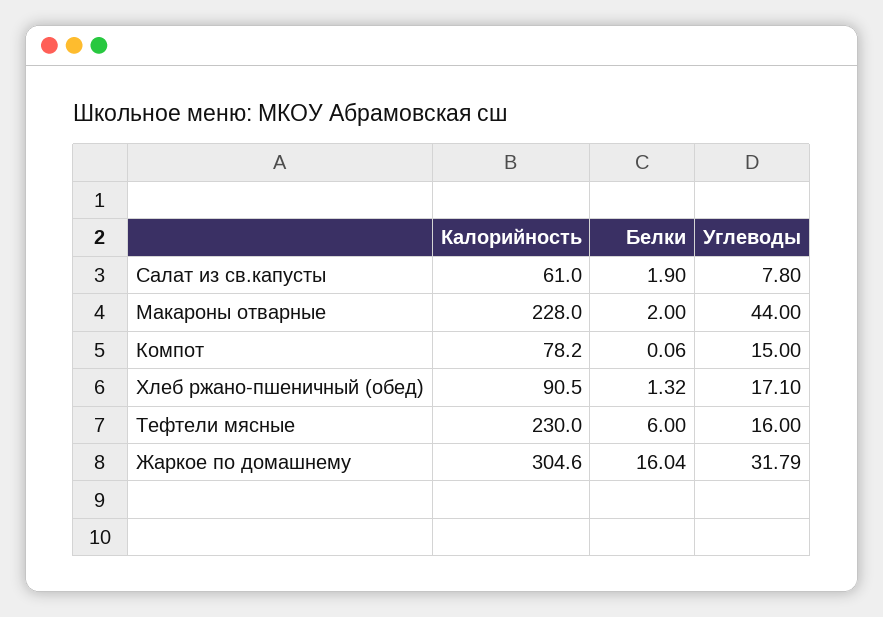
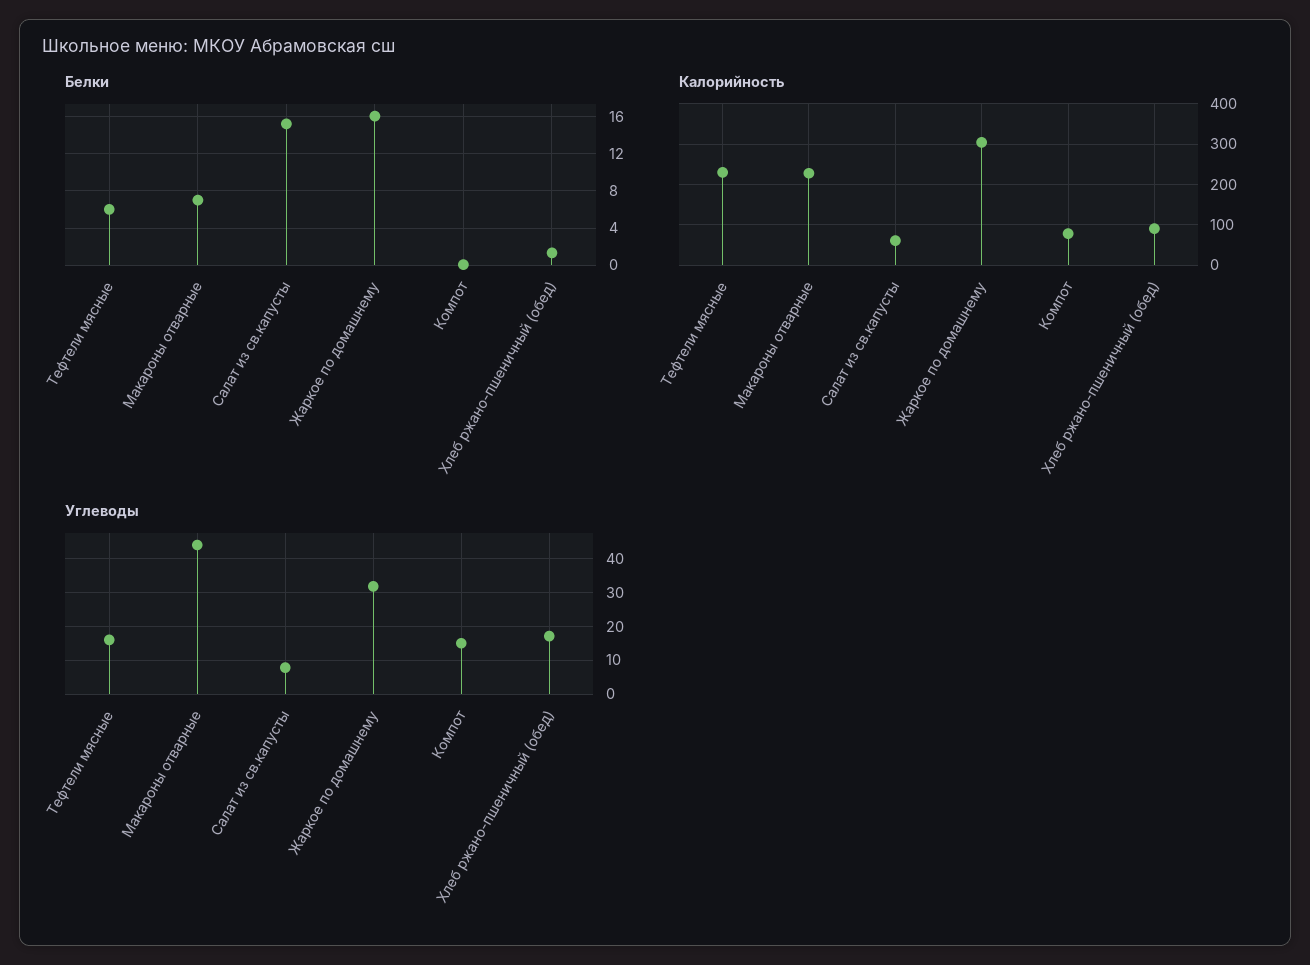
Белки, Салат из св.капусты: 1.9 -> 15
Белки, Макароны отварные: 2 -> 7

